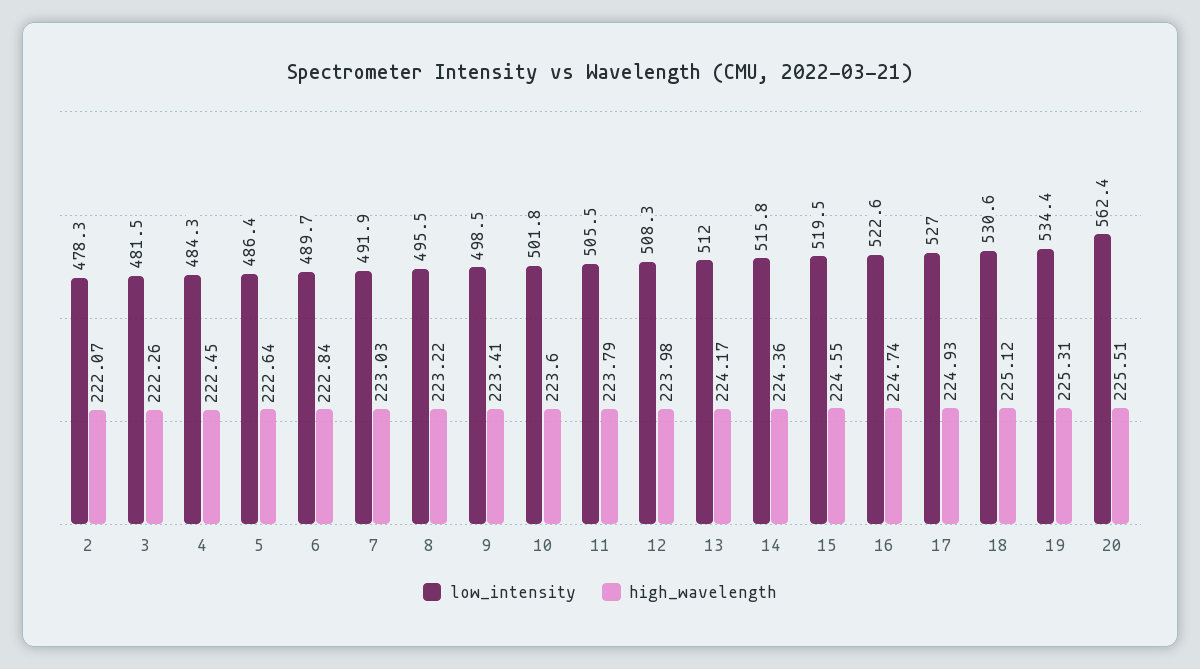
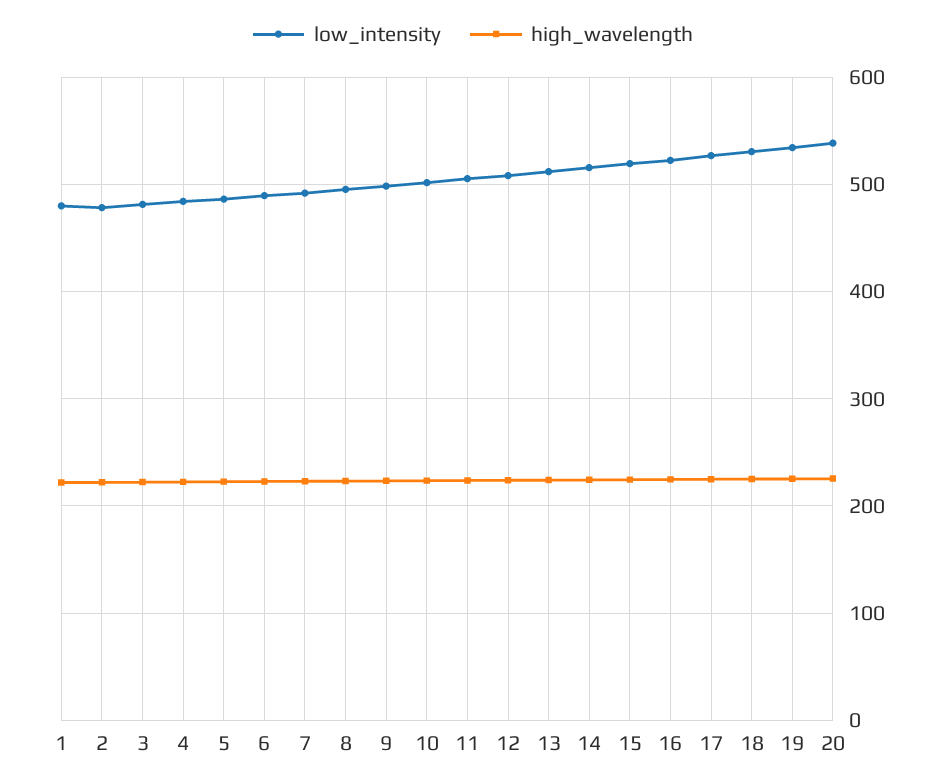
low_intensity, 20: 562.4 -> 540
low_intensity, 1: none -> 480
high_wavelength, 1: none -> 220

